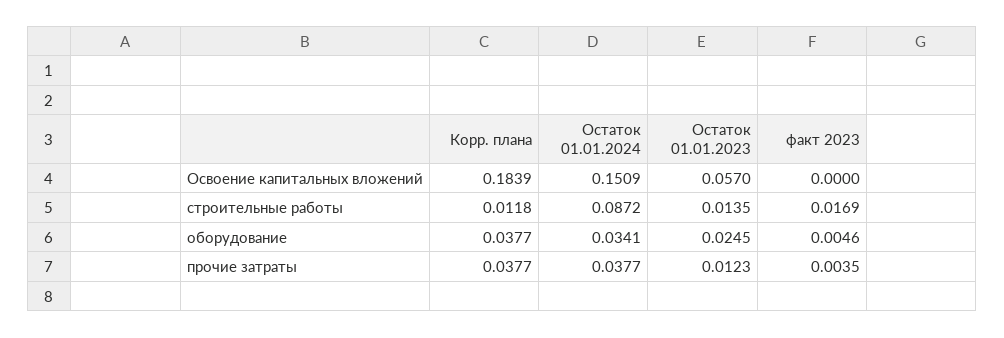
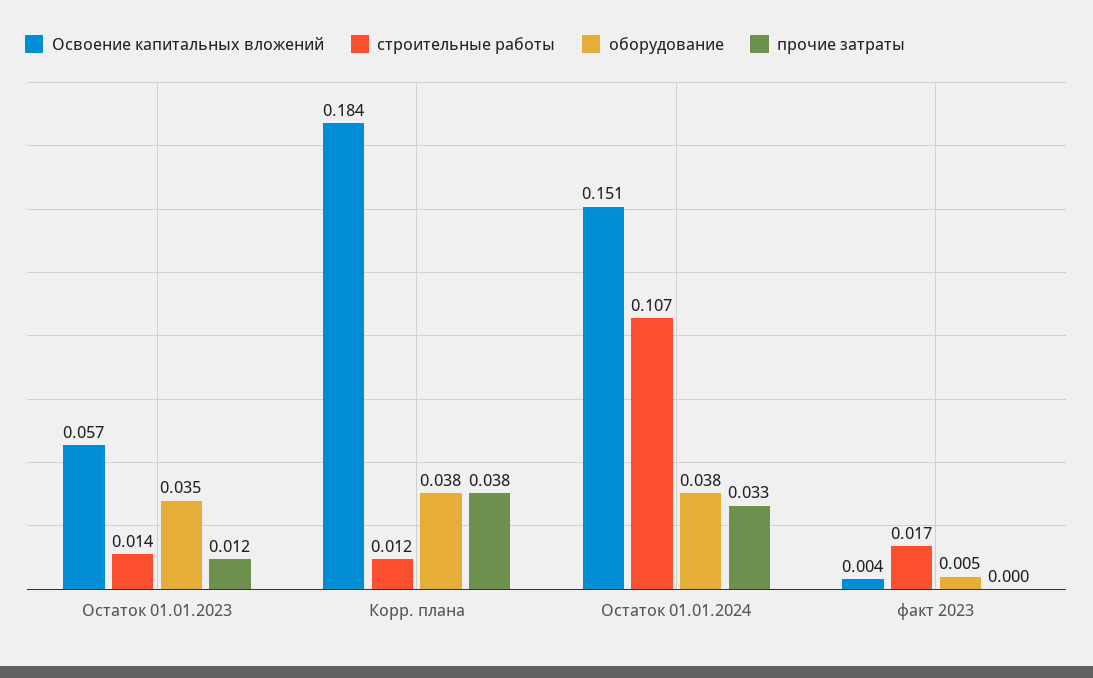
Освоение капитальных вложений, факт 2023: 0 -> 0.004
строительные работы, Остаток 01.01.2024: 0.0872 -> 0.107
оборудование, Остаток 01.01.2024: 0.0341 -> 0.038
оборудование, Остаток 01.01.2023: 0.0245 -> 0.035
прочие затраты, Остаток 01.01.2024: 0.0377 -> 0.033
прочие затраты, факт 2023: 0.0035 -> 0

